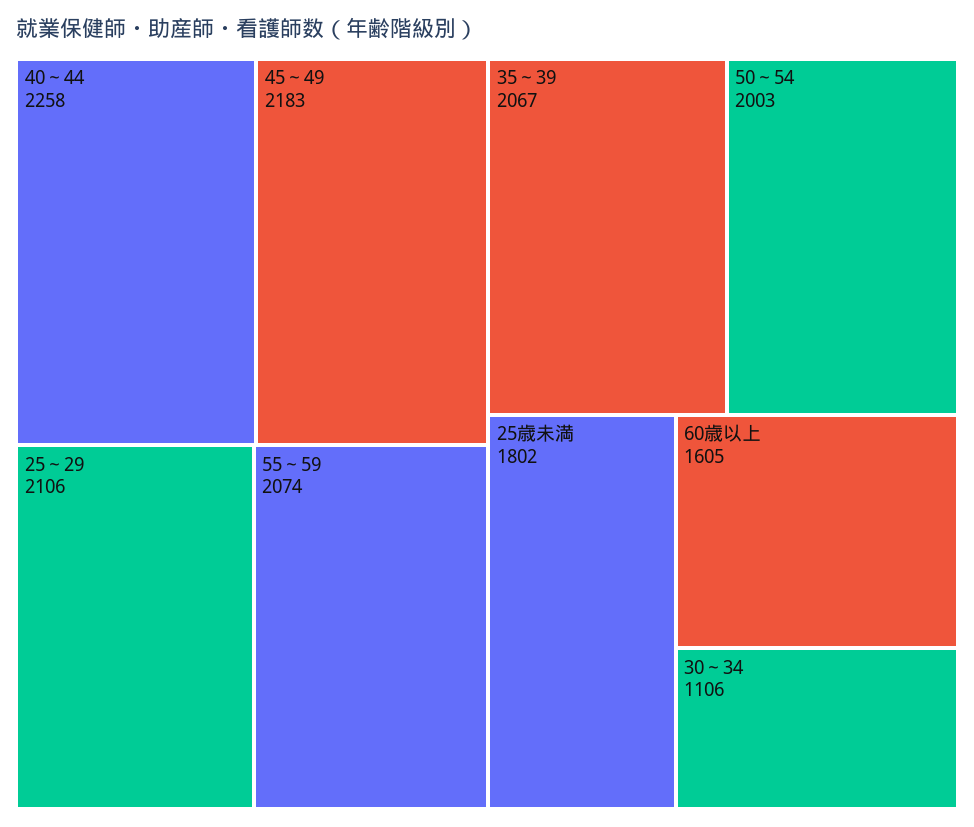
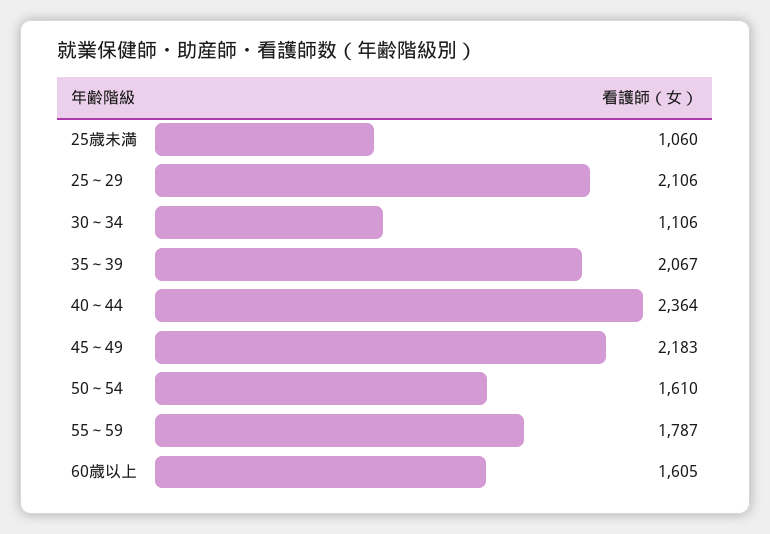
40～44: 2258 -> 2364
55～59: 2074 -> 1787
50～54: 2003 -> 1610
25歳未満: 1802 -> 1060

